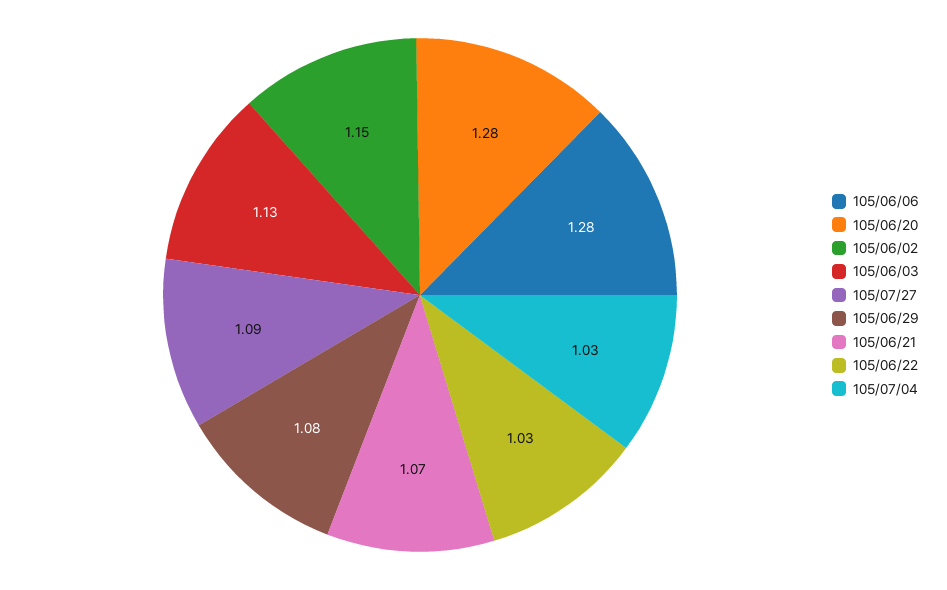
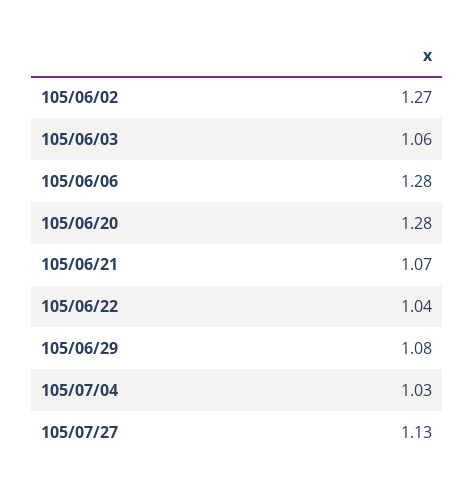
105/06/02: 1.15 -> 1.27
105/06/03: 1.13 -> 1.06
105/07/27: 1.09 -> 1.13
105/06/22: 1.03 -> 1.04

